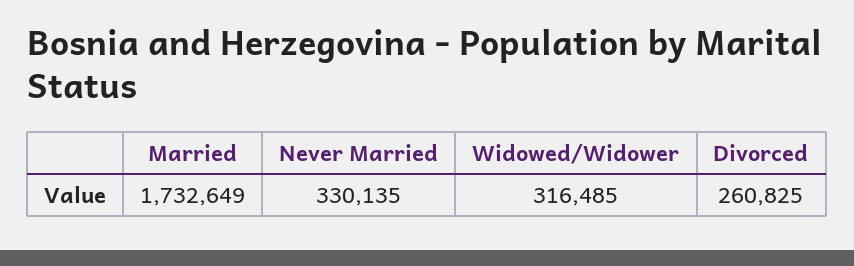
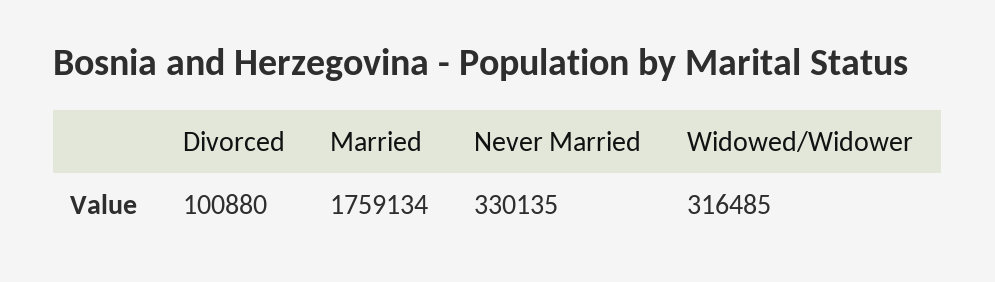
Married: 1732649 -> 1759134
Divorced: 260825 -> 100880

